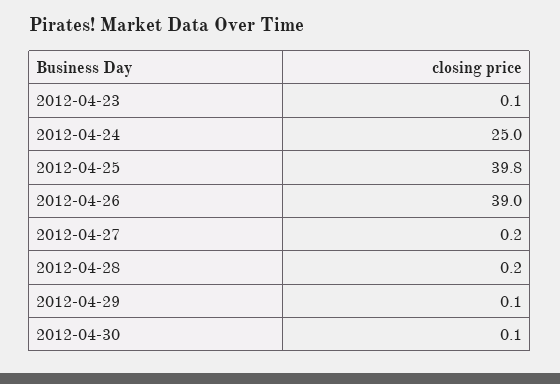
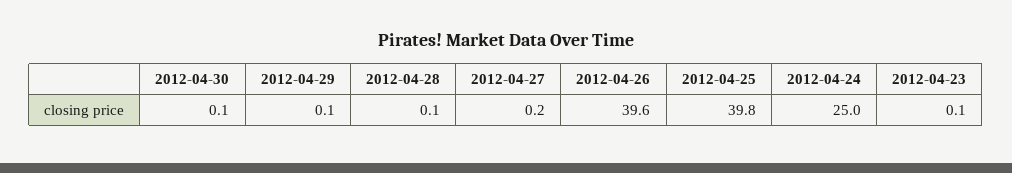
2012-04-26: 39 -> 39.6
2012-04-28: 0.2 -> 0.1

